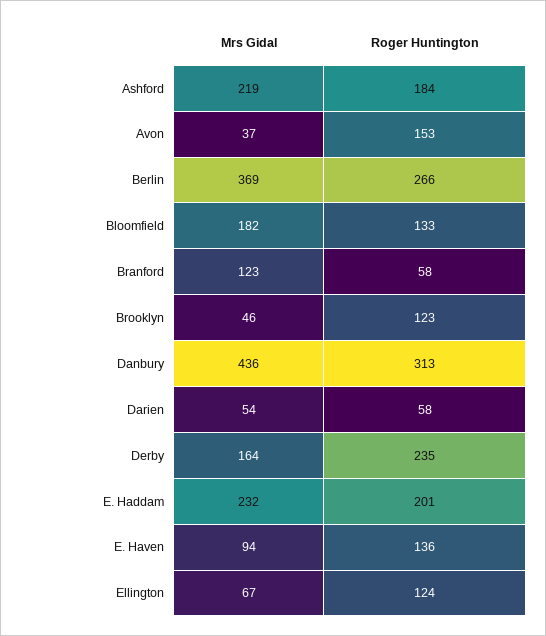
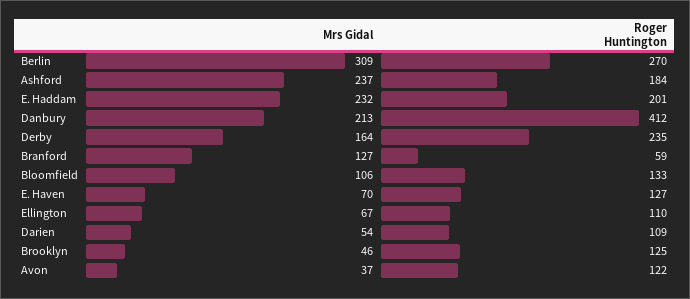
Mrs Gidal, Ashford: 219 -> 237
Roger Huntington, Avon: 153 -> 122
Mrs Gidal, Berlin: 369 -> 309
Roger Huntington, Berlin: 266 -> 270
Mrs Gidal, Bloomfield: 182 -> 106
Mrs Gidal, Branford: 123 -> 127
Roger Huntington, Branford: 58 -> 59
Roger Huntington, Brooklyn: 123 -> 125
Mrs Gidal, Danbury: 436 -> 213
Roger Huntington, Danbury: 313 -> 412
Roger Huntington, Darien: 58 -> 109
Mrs Gidal, E. Haven: 94 -> 70
Roger Huntington, E. Haven: 136 -> 127
Roger Huntington, Ellington: 124 -> 110

